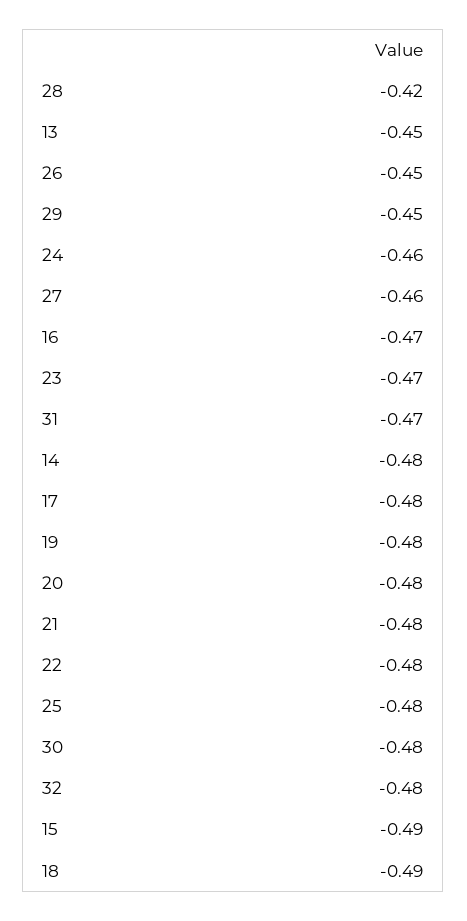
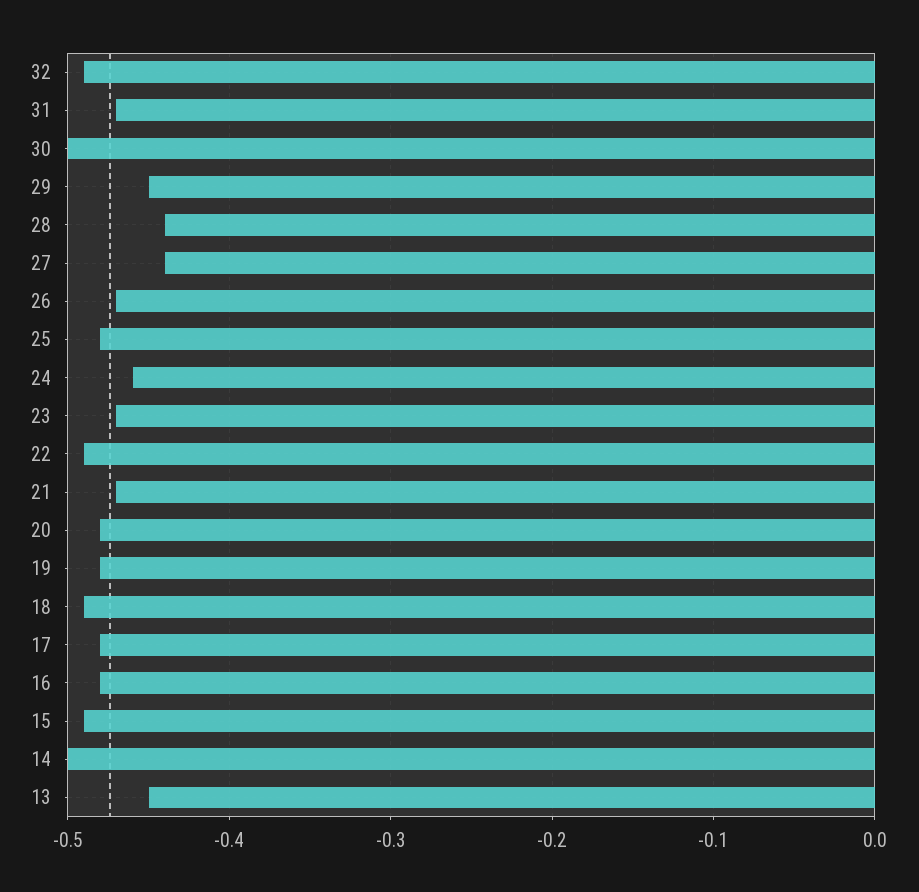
28: -0.42 -> -0.44
26: -0.45 -> -0.47
27: -0.46 -> -0.44
16: -0.47 -> -0.48
14: -0.48 -> -0.5
21: -0.48 -> -0.47
22: -0.48 -> -0.49
30: -0.48 -> -0.5
32: -0.48 -> -0.49

